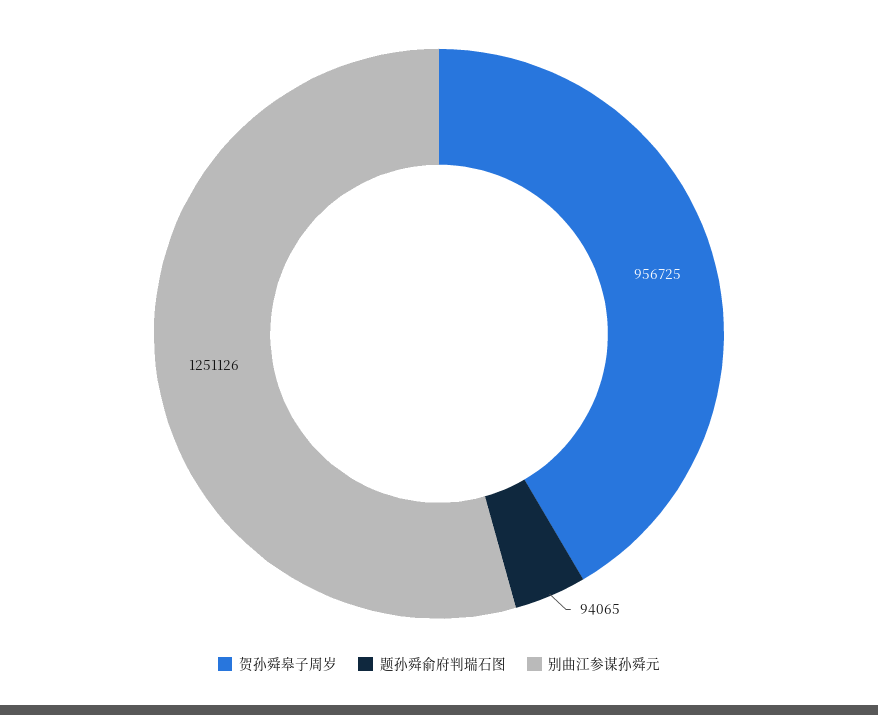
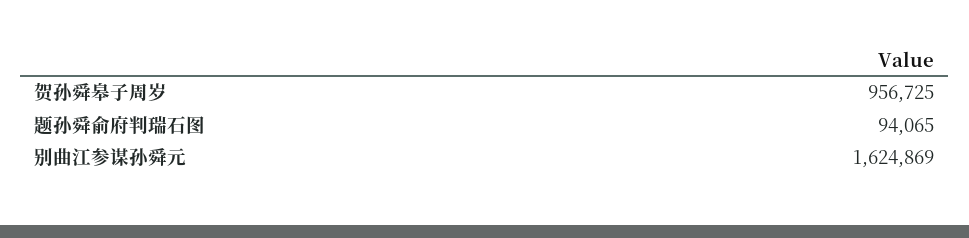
别曲江参谋孙舜元: 1251126 -> 1624869

